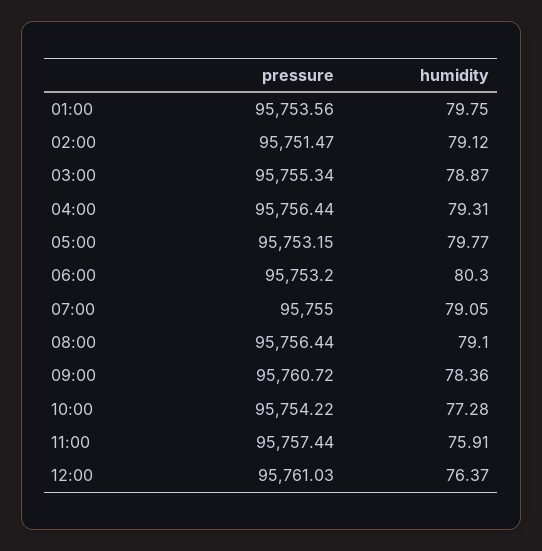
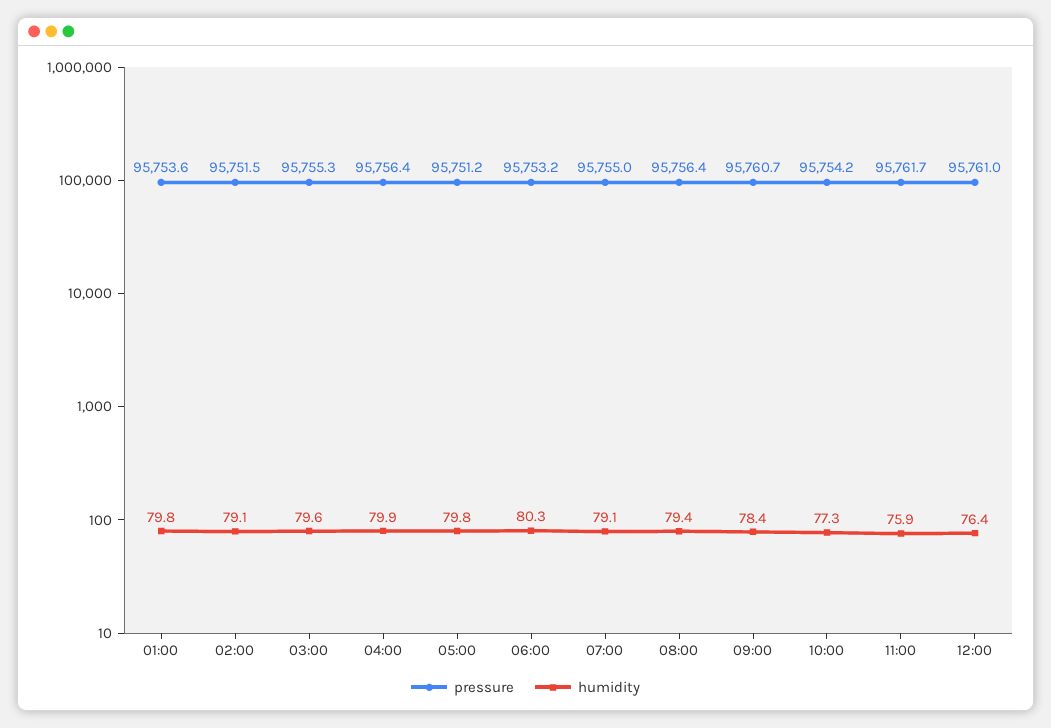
humidity, 03:00: 78.87 -> 79.6
humidity, 04:00: 79.31 -> 79.9
pressure, 05:00: 95753.15 -> 95751.2
humidity, 08:00: 79.1 -> 79.4
pressure, 11:00: 95757.44 -> 95761.7

